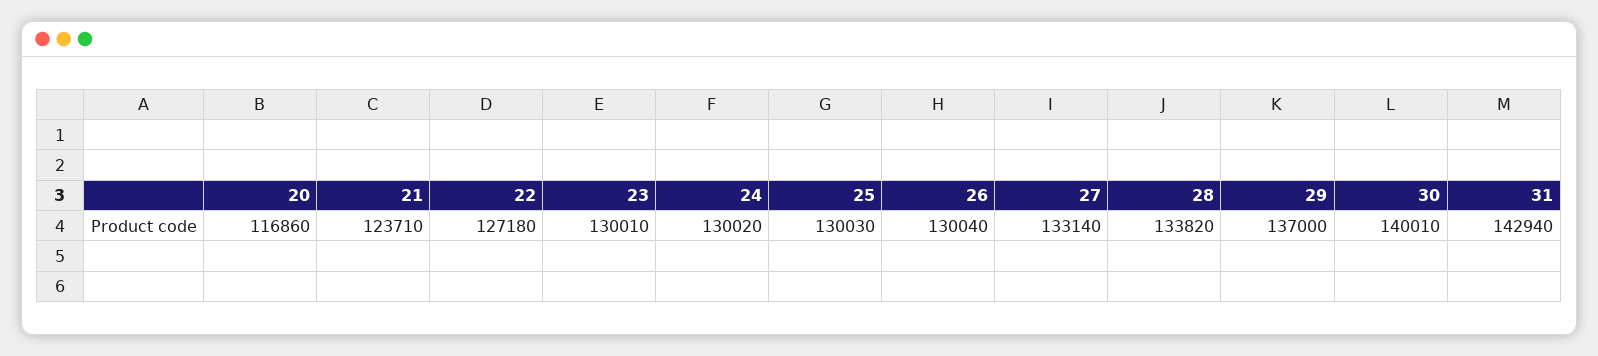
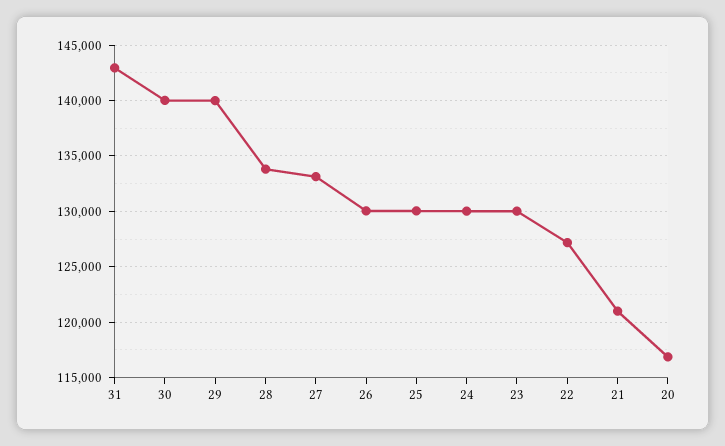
21: 123710 -> 121000
29: 137000 -> 140000

